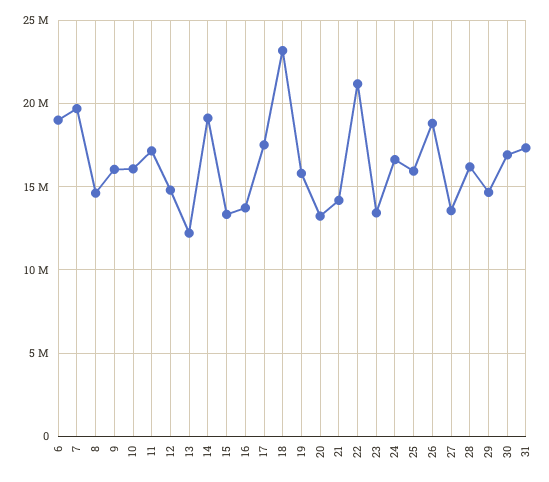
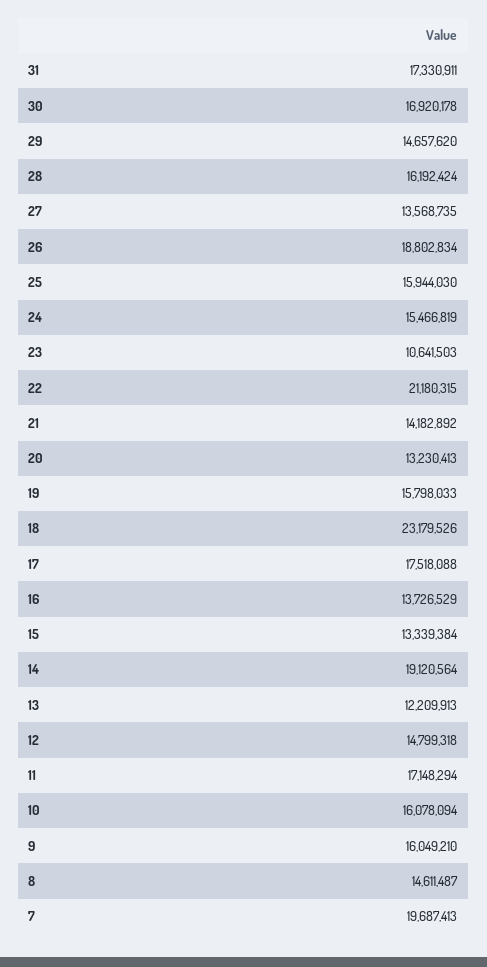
6: 19000000 -> none
23: 13500000 -> 10641503
24: 16500000 -> 15466819

